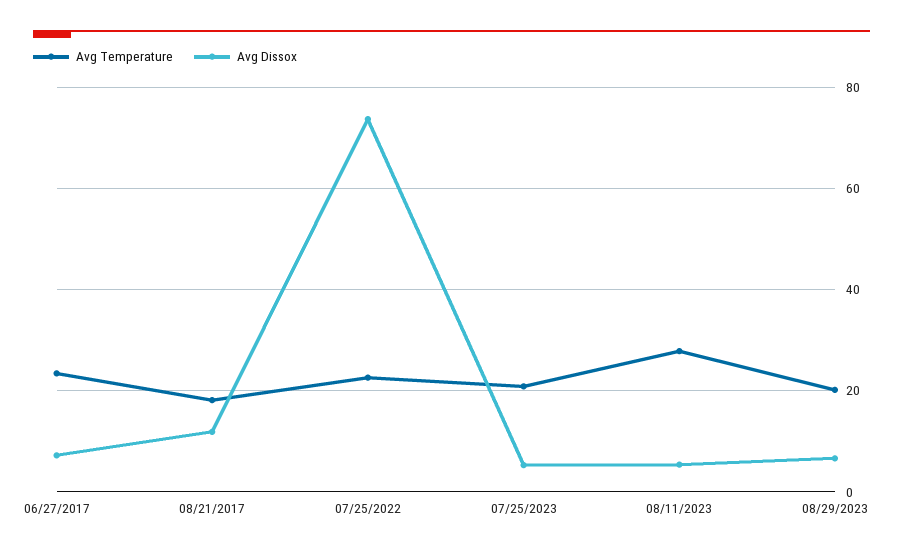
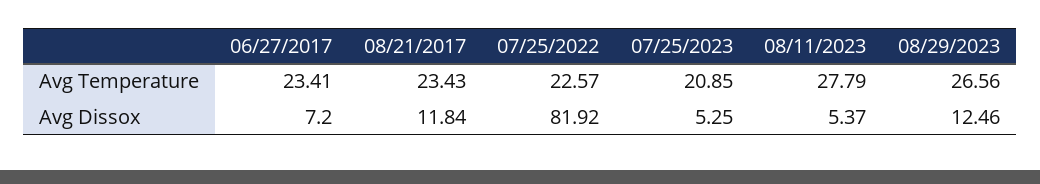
Avg Temperature, 08/21/2017: 18 -> 23.43
Avg Dissox, 07/25/2022: 74 -> 81.92
Avg Temperature, 08/29/2023: 20 -> 26.56
Avg Dissox, 08/29/2023: 6 -> 12.46

